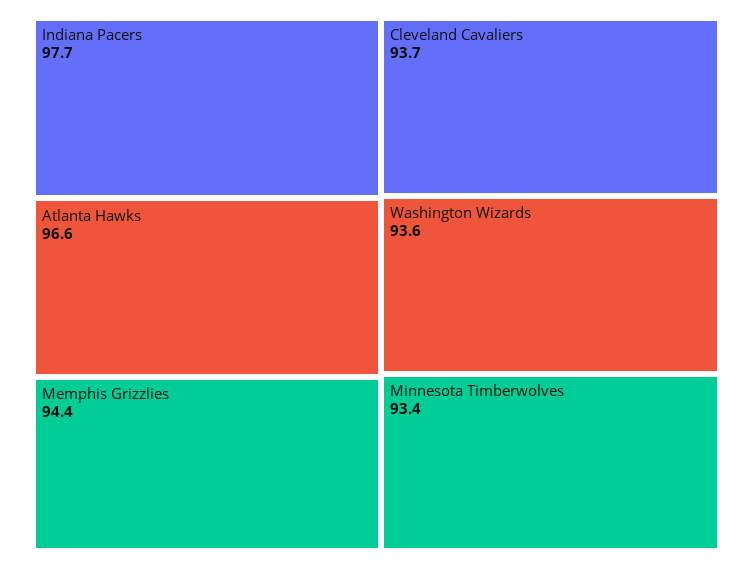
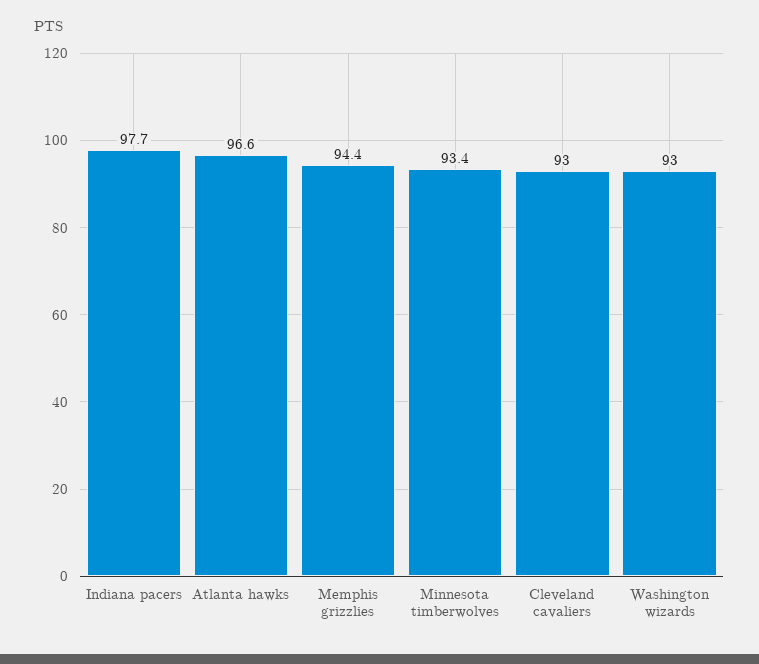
Cleveland Cavaliers: 93.7 -> 93
Washington Wizards: 93.6 -> 93

